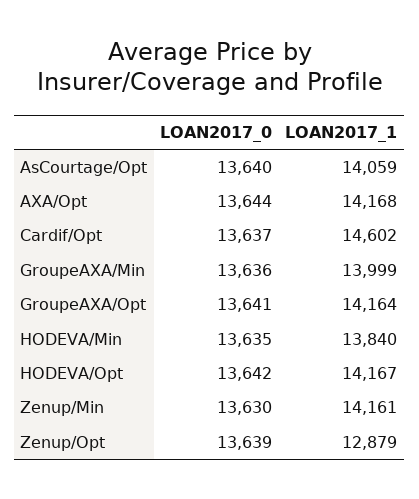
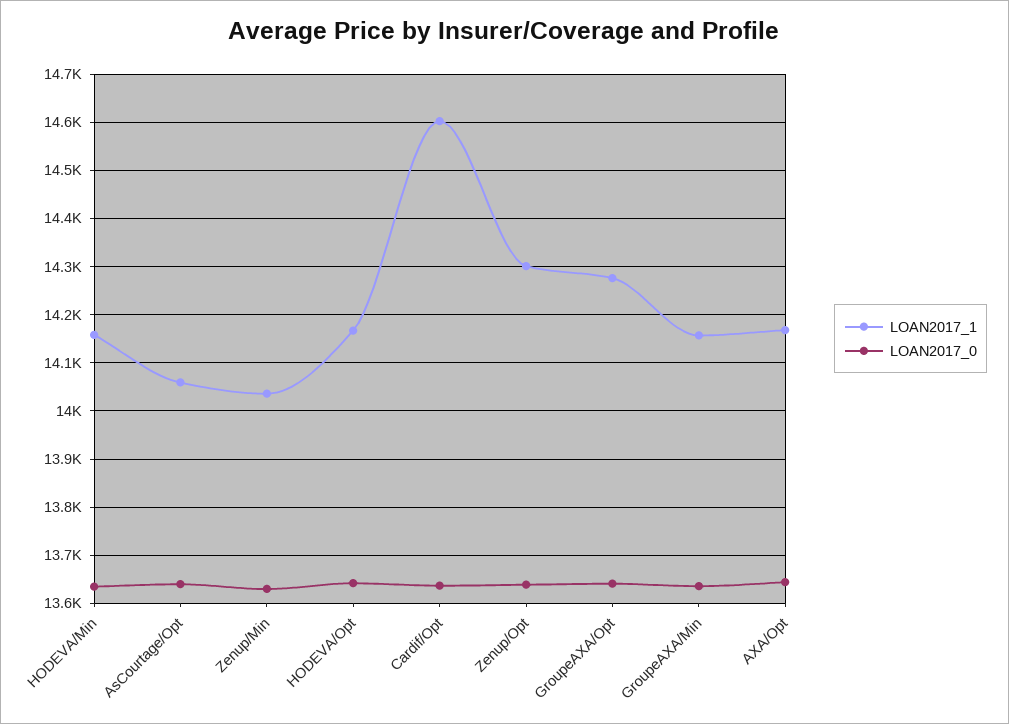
LOAN2017_1, GroupeAXA/Min: 13999 -> 14160
LOAN2017_1, GroupeAXA/Opt: 14164 -> 14280
LOAN2017_1, HODEVA/Min: 13840 -> 14160
LOAN2017_1, Zenup/Min: 14161 -> 14040
LOAN2017_1, Zenup/Opt: 12879 -> 14300

